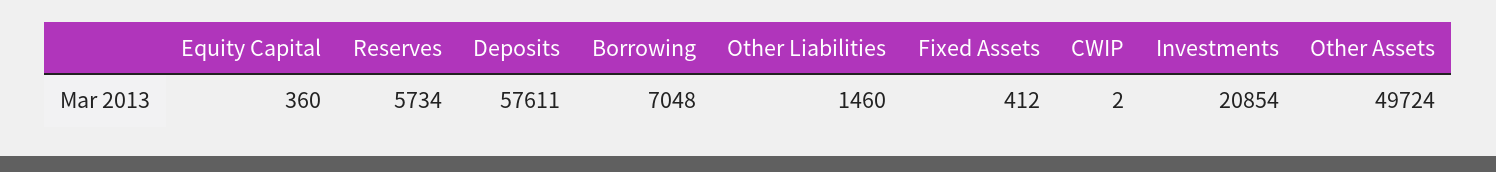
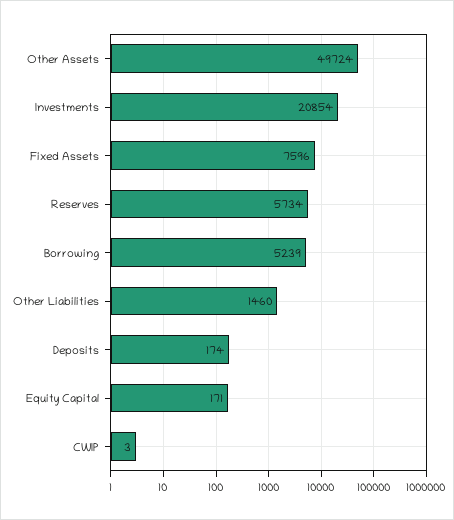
Equity Capital: 360 -> 171
Deposits: 57611 -> 174
Borrowing: 7048 -> 5239
Fixed Assets: 412 -> 7596
CWIP: 2 -> 3

